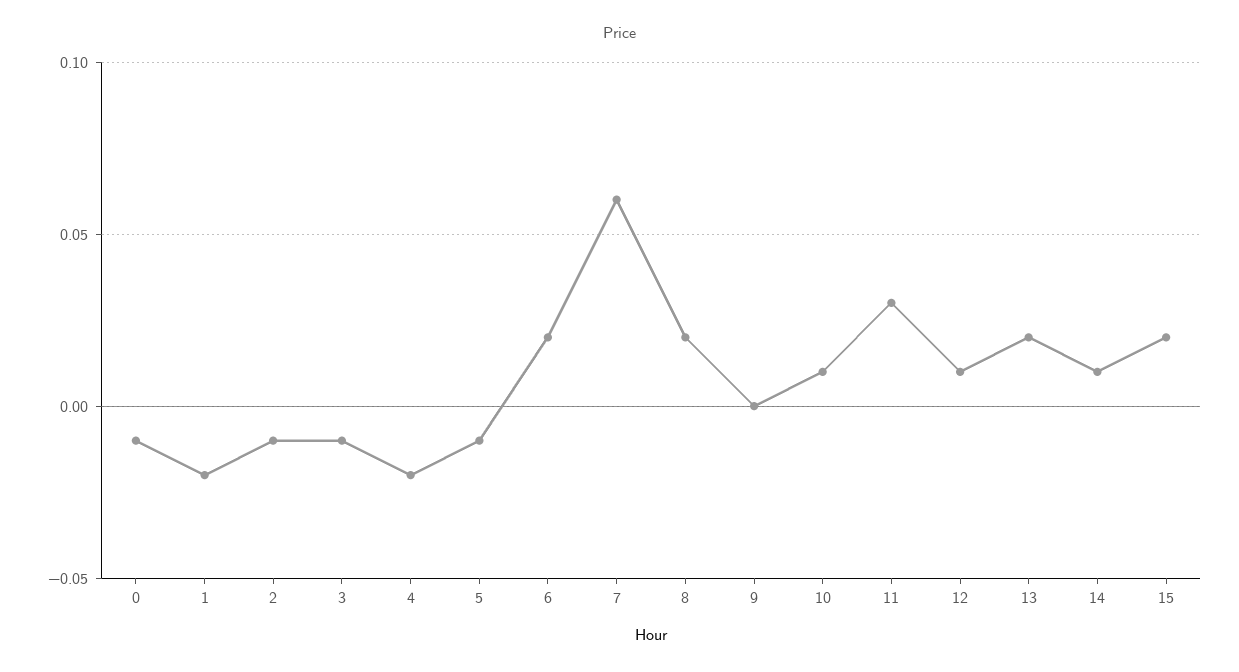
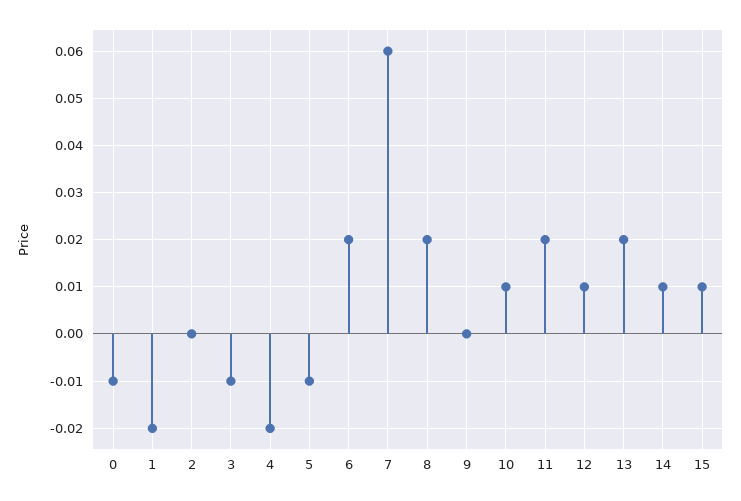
2: -0.01 -> 0
11: 0.03 -> 0.02
15: 0.02 -> 0.01

